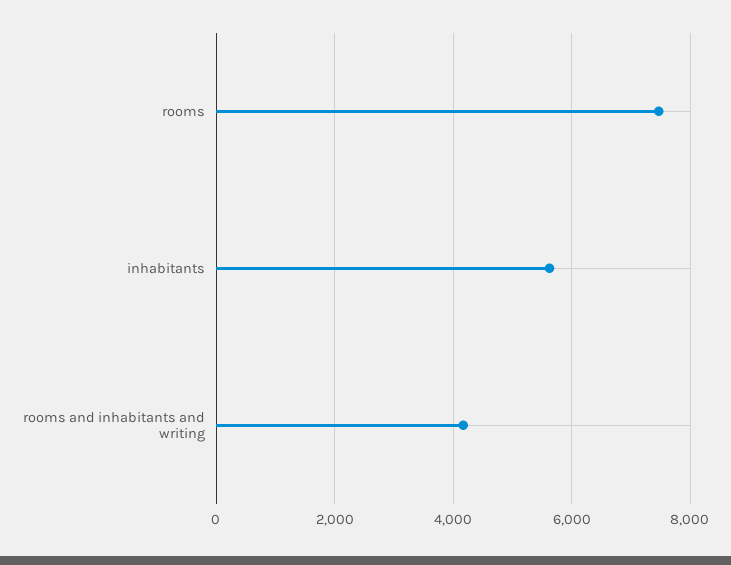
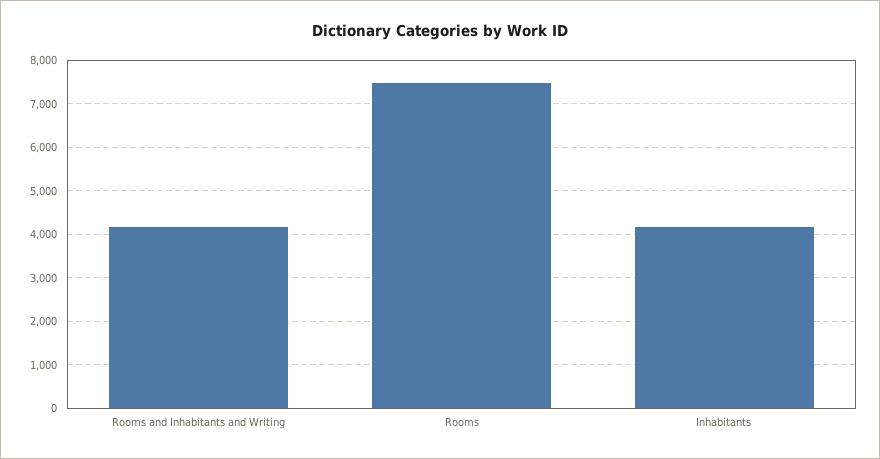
inhabitants: 5600 -> 4200

